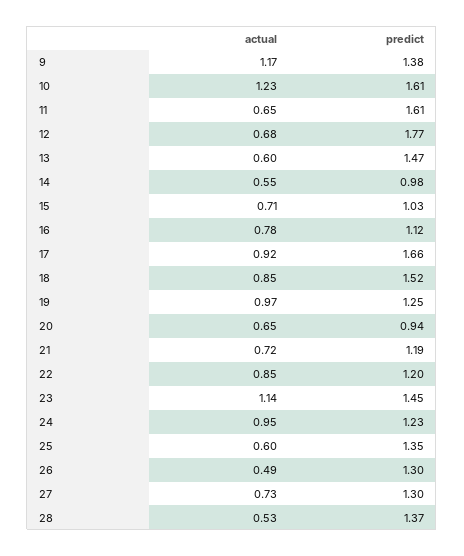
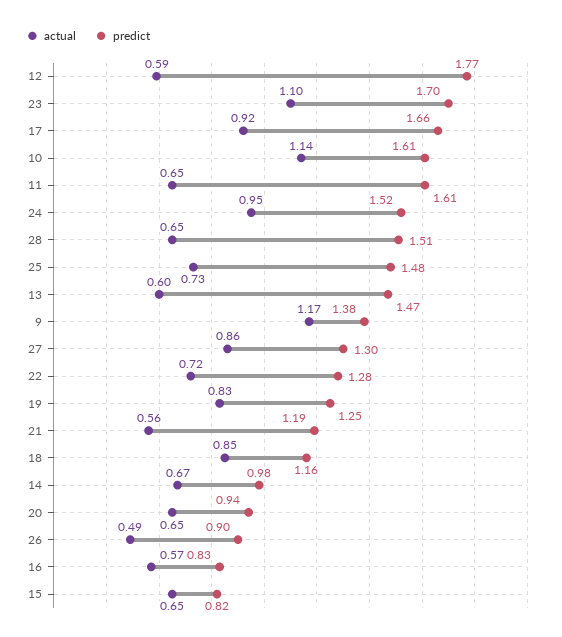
actual, 10: 1.23 -> 1.14
actual, 12: 0.68 -> 0.59
actual, 14: 0.55 -> 0.67
actual, 15: 0.71 -> 0.65
predict, 15: 1.03 -> 0.82
actual, 16: 0.78 -> 0.57
predict, 16: 1.12 -> 0.83
predict, 18: 1.52 -> 1.16
actual, 19: 0.97 -> 0.83
actual, 21: 0.72 -> 0.56
actual, 22: 0.85 -> 0.72
predict, 22: 1.2 -> 1.28
actual, 23: 1.14 -> 1.1
predict, 23: 1.45 -> 1.7
predict, 24: 1.23 -> 1.52
actual, 25: 0.6 -> 0.73
predict, 25: 1.35 -> 1.48
predict, 26: 1.3 -> 0.9
actual, 27: 0.73 -> 0.86
actual, 28: 0.53 -> 0.65
predict, 28: 1.37 -> 1.51

